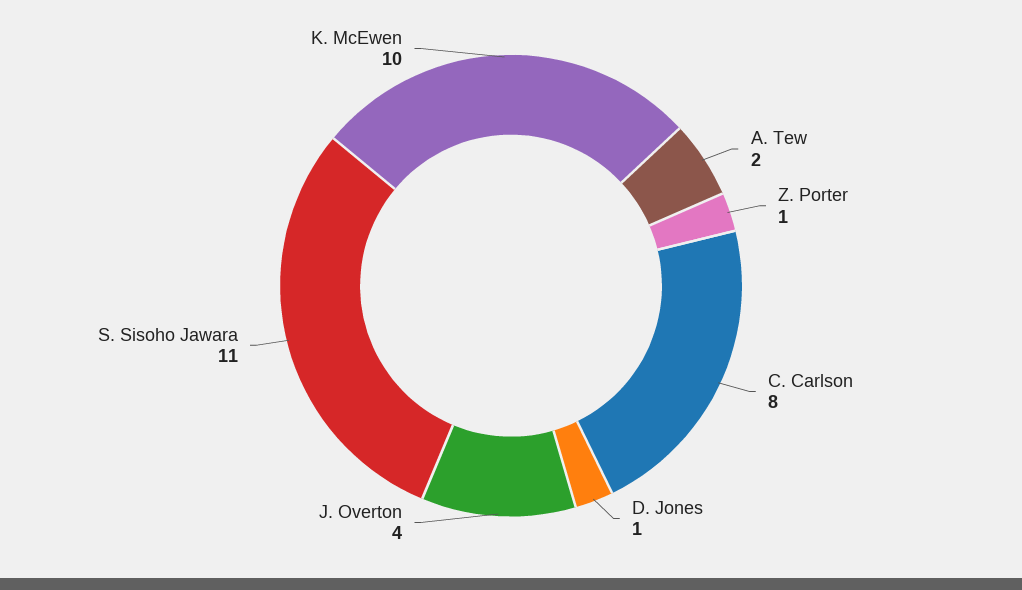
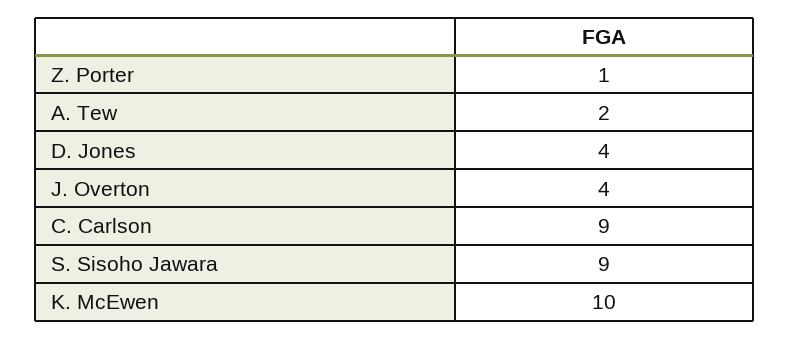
C. Carlson: 8 -> 9
D. Jones: 1 -> 4
S. Sisoho Jawara: 11 -> 9

